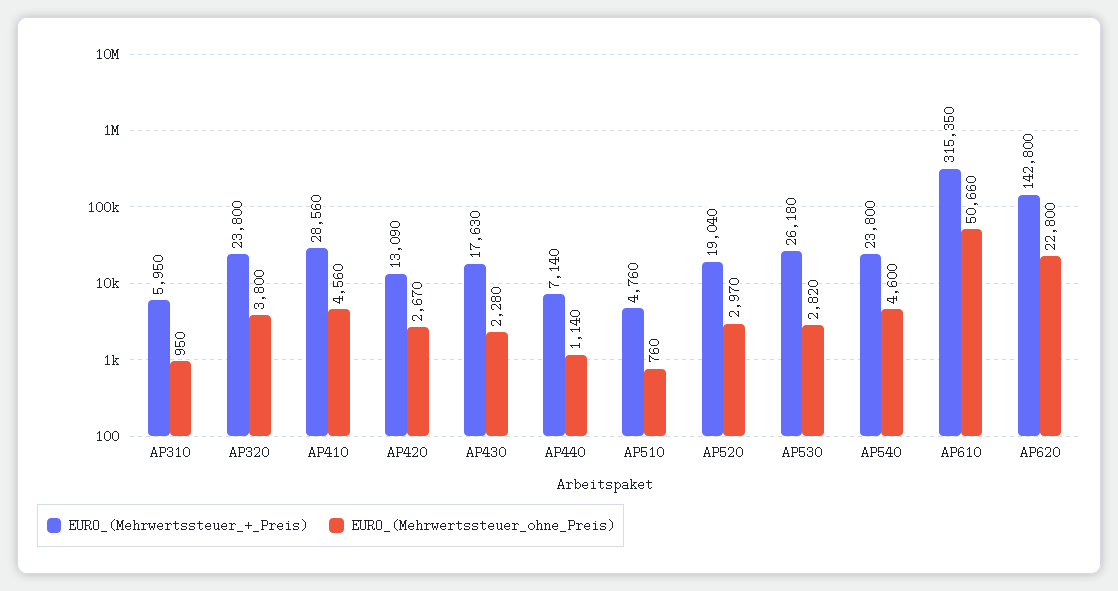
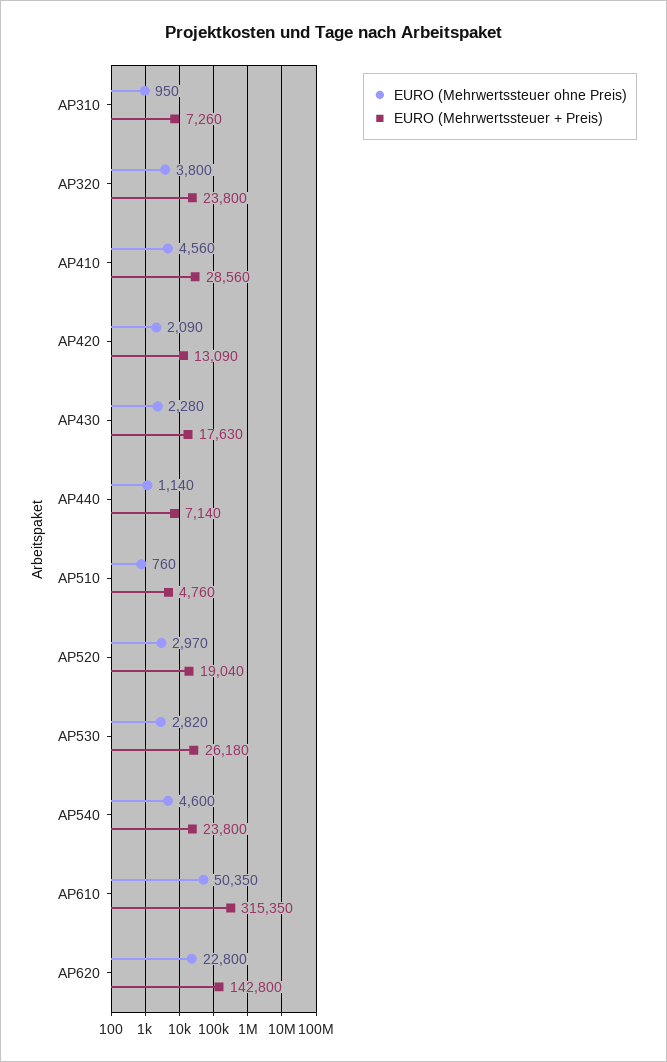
EURO_(Mehrwertssteuer_+_Preis), AP310: 5950 -> 7260
EURO_(Mehrwertssteuer_ohne_Preis), AP420: 2670 -> 2090
EURO_(Mehrwertssteuer_ohne_Preis), AP610: 50660 -> 50350

